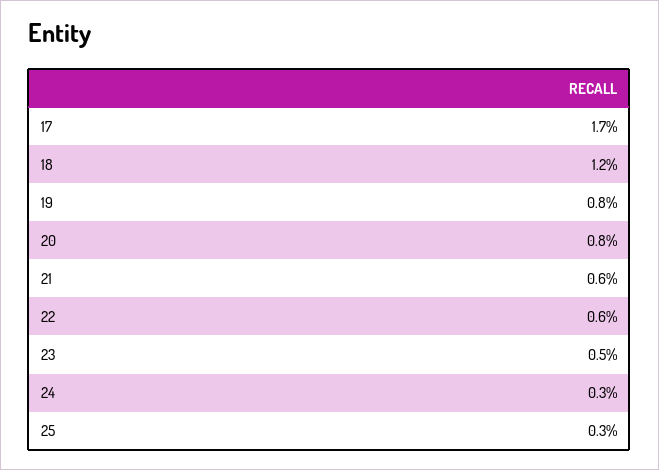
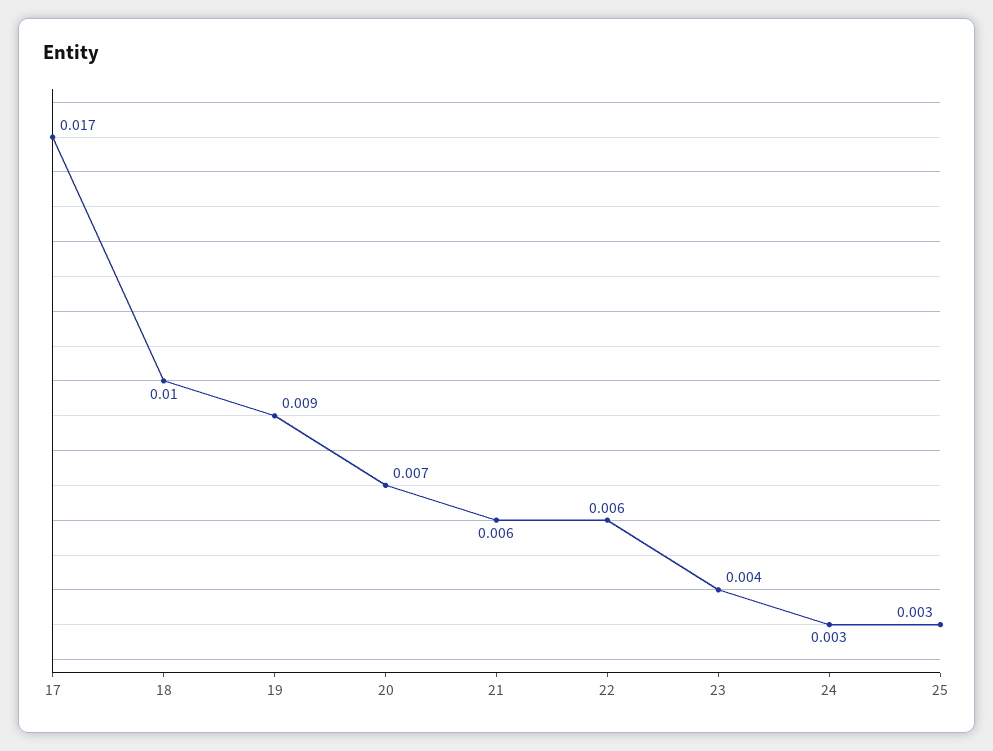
18: 0.012 -> 0.01
19: 0.008 -> 0.009
20: 0.008 -> 0.007
23: 0.005 -> 0.004

